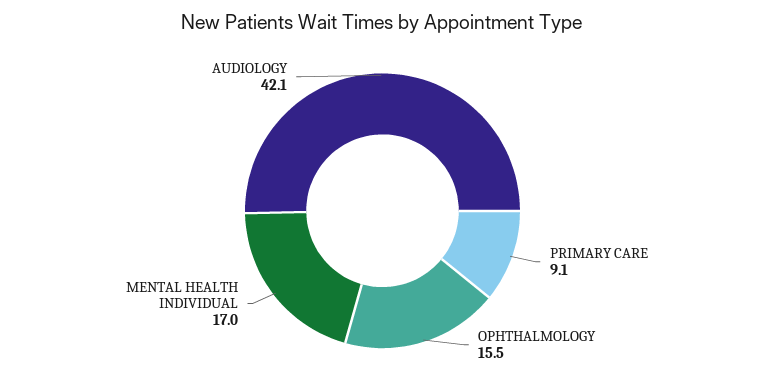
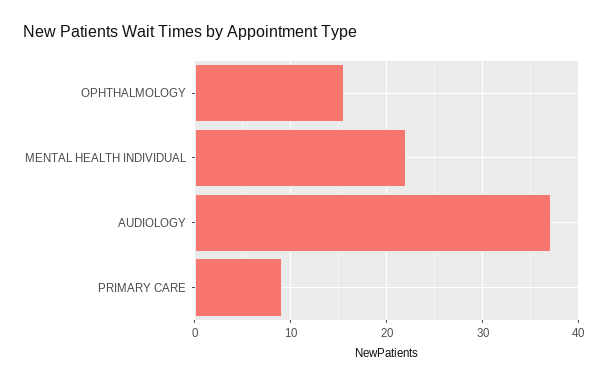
MENTAL HEALTH INDIVIDUAL: 17 -> 22
AUDIOLOGY: 42.1 -> 37

